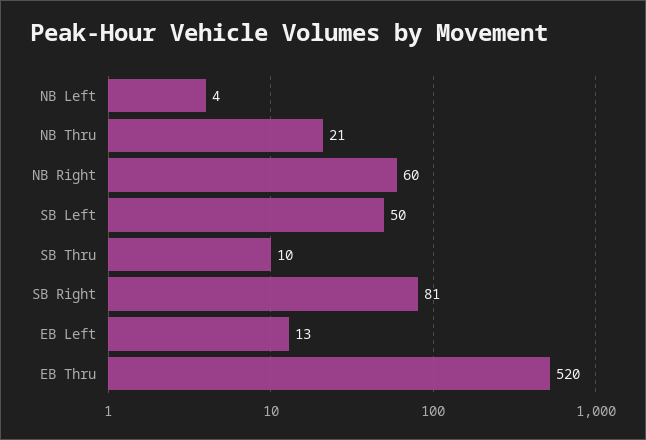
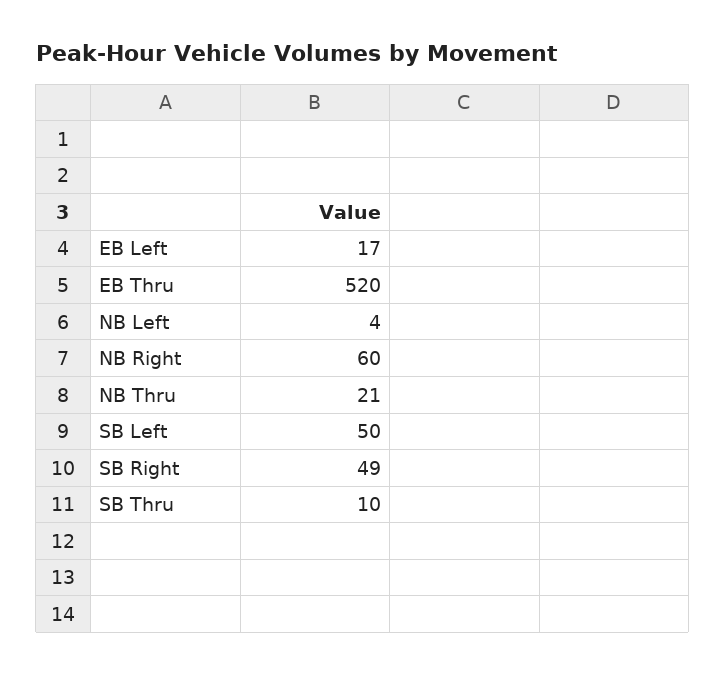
SB Right: 81 -> 49
EB Left: 13 -> 17

